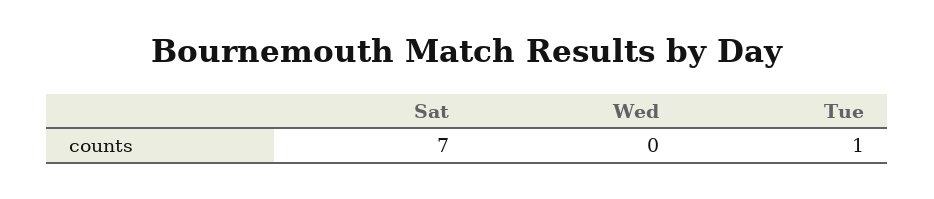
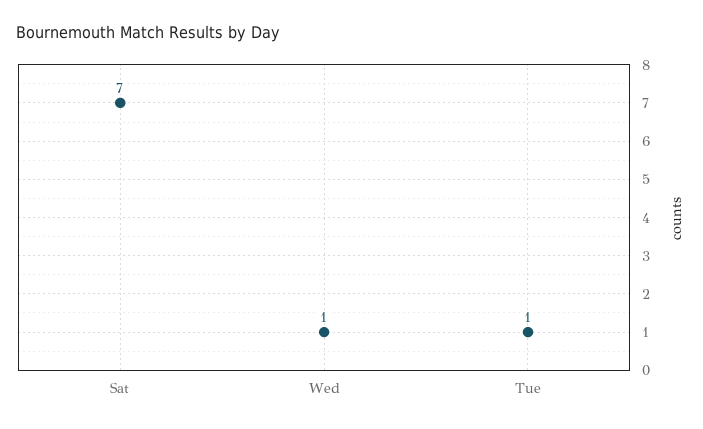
Wed: 0 -> 1

